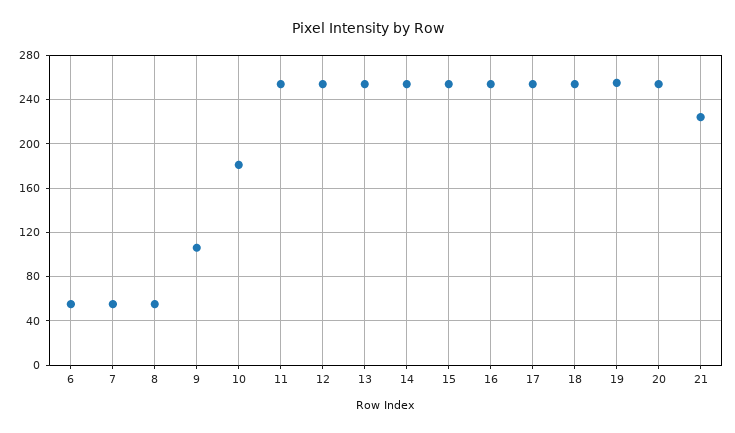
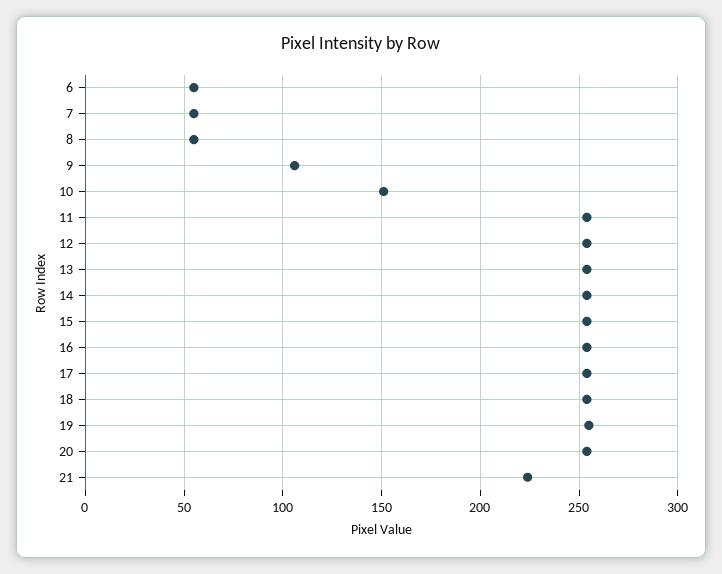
10: 180 -> 150

